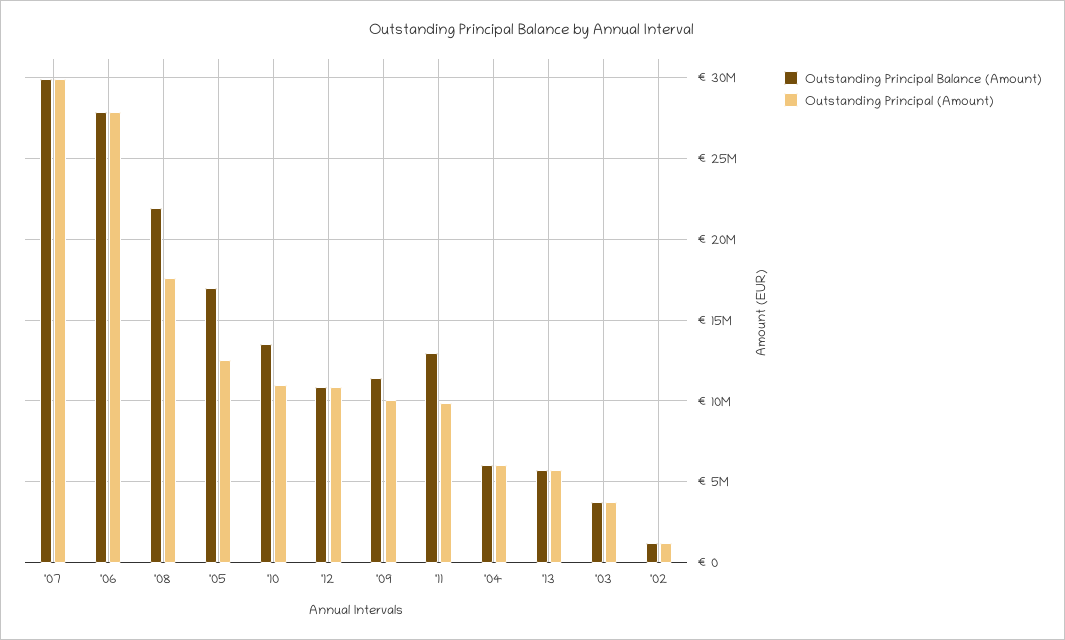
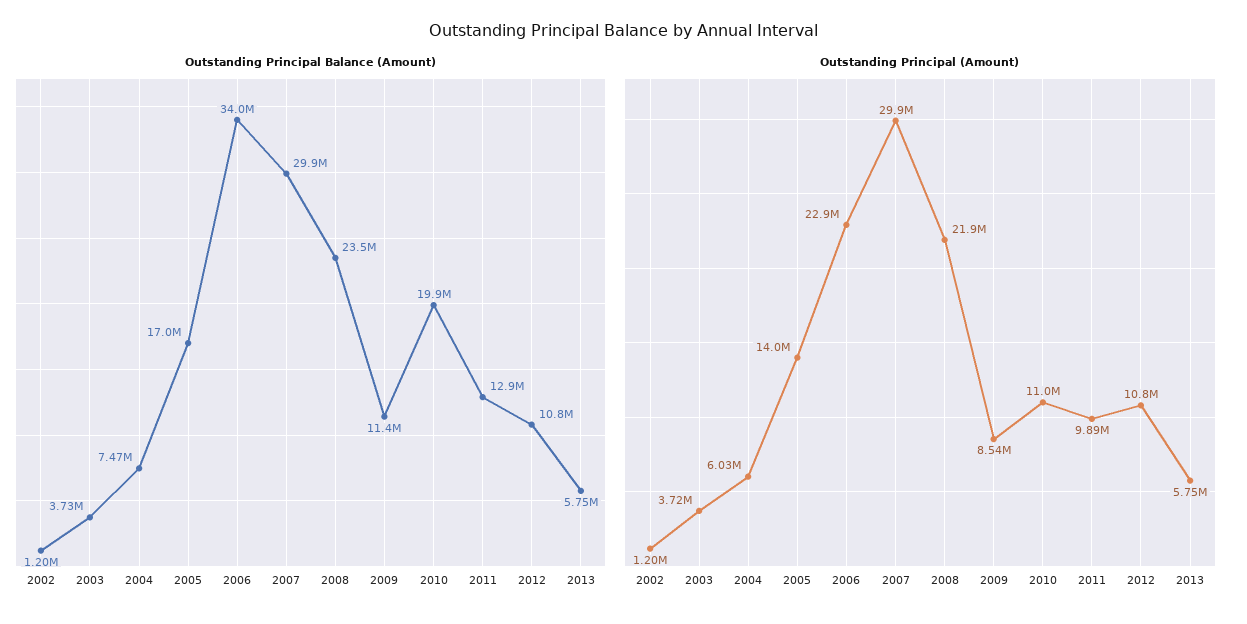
Outstanding Principal Balance (Amount), '06: 28000000 -> 34000000
Outstanding Principal (Amount), '06: 28000000 -> 22900000
Outstanding Principal Balance (Amount), '08: 22000000 -> 23500000
Outstanding Principal (Amount), '08: 17500000 -> 21900000
Outstanding Principal (Amount), '05: 12500000 -> 14000000
Outstanding Principal Balance (Amount), '10: 13500000 -> 19900000
Outstanding Principal (Amount), '09: 10000000 -> 8540000
Outstanding Principal Balance (Amount), '04: 6000000 -> 7470000

